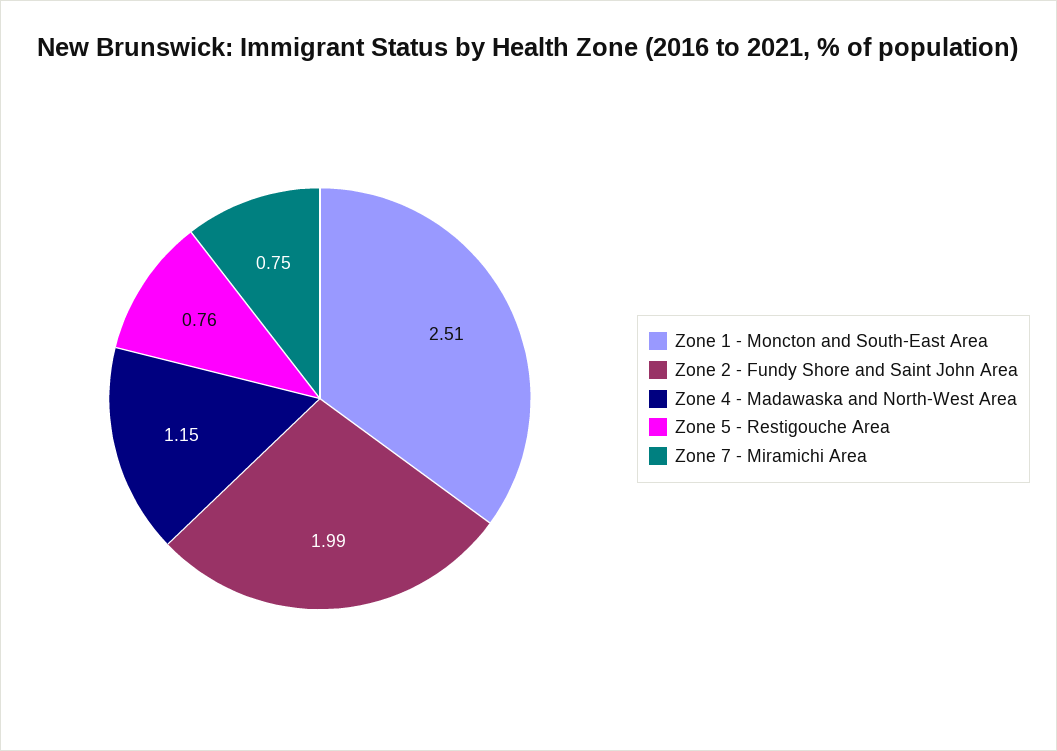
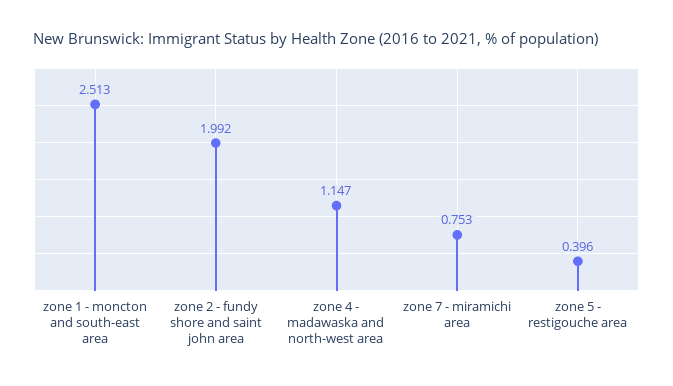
Zone 5 - Restigouche Area: 0.76 -> 0.396

